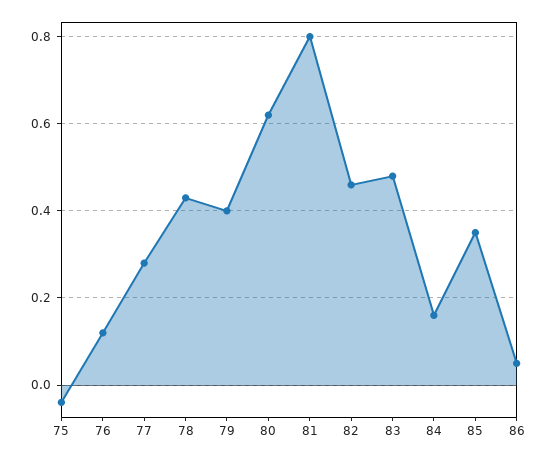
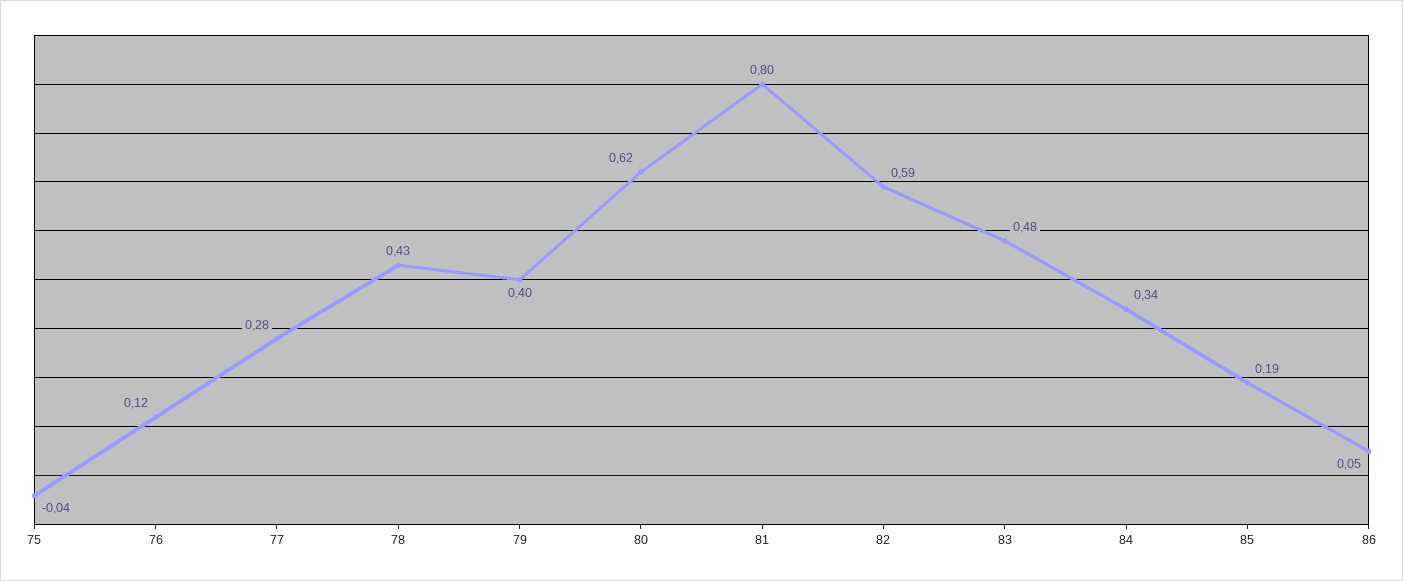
82: 0.45 -> 0.59
84: 0.15 -> 0.34
85: 0.35 -> 0.19

